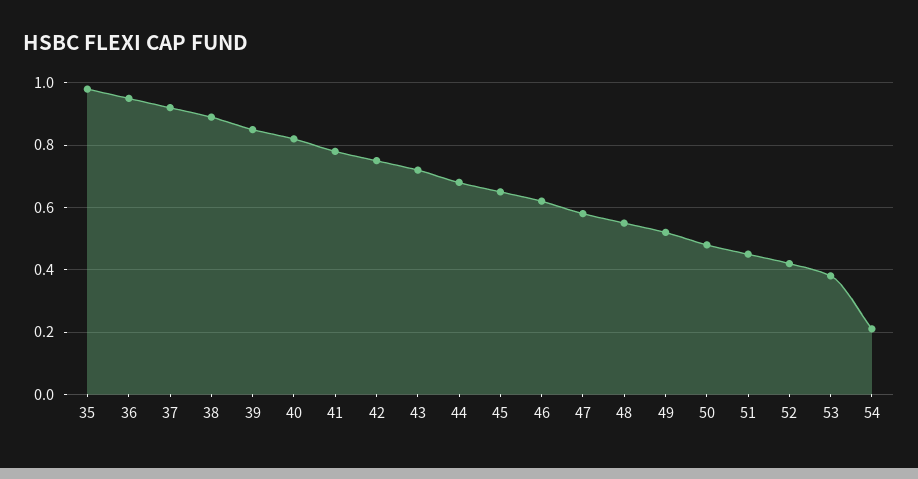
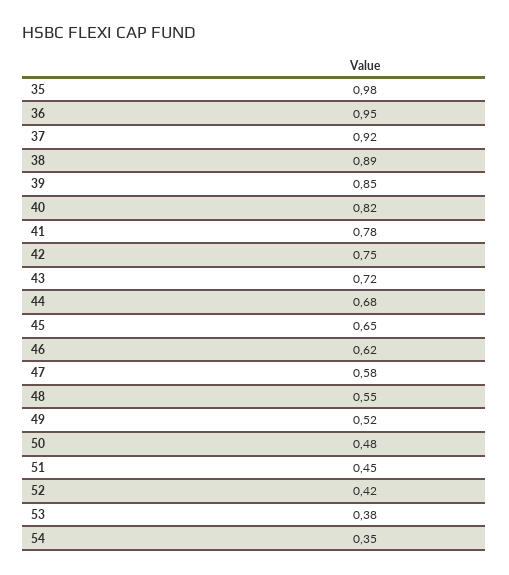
54: 0.2 -> 0.35

